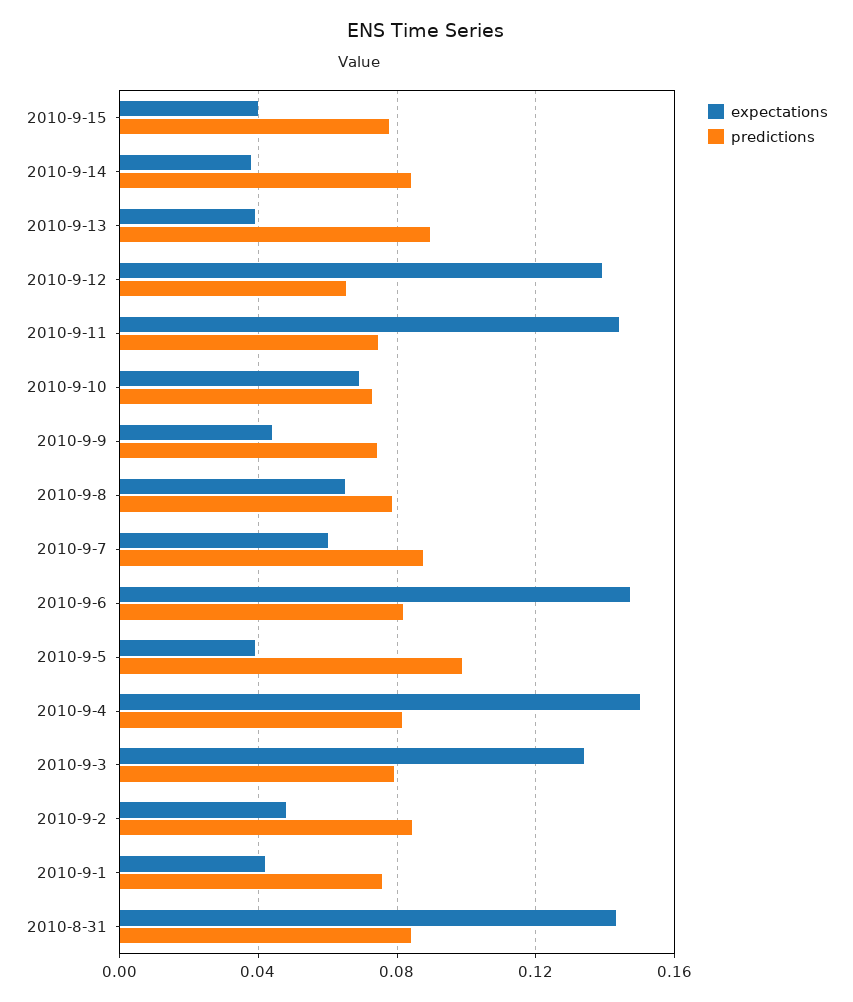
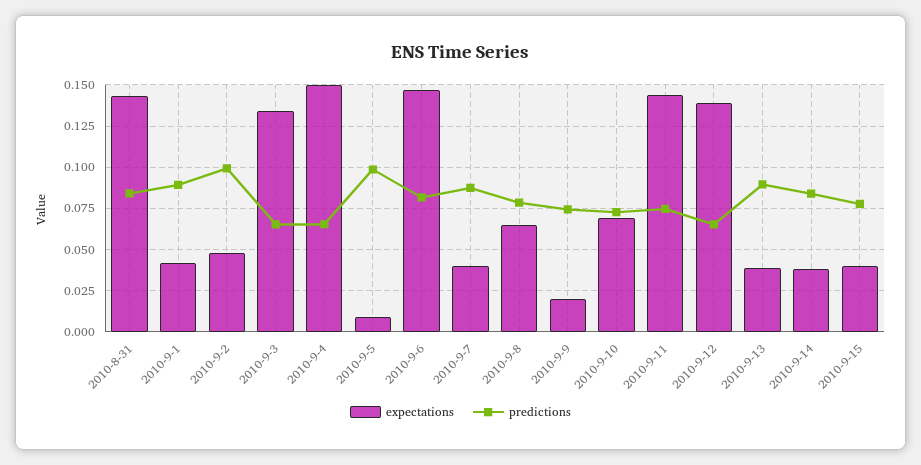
expectations, 2010-9-9: 0.045 -> 0.02
expectations, 2010-9-7: 0.06 -> 0.04
expectations, 2010-9-5: 0.04 -> 0.01
predictions, 2010-9-4: 0.08 -> 0.065
predictions, 2010-9-3: 0.08 -> 0.065
predictions, 2010-9-2: 0.085 -> 0.1
predictions, 2010-9-1: 0.075 -> 0.09

